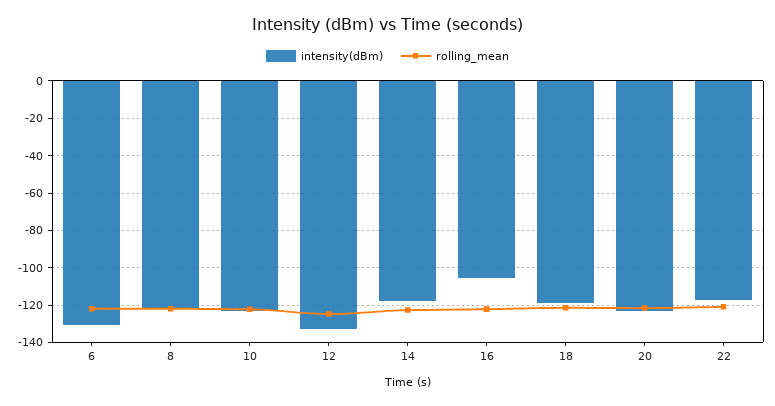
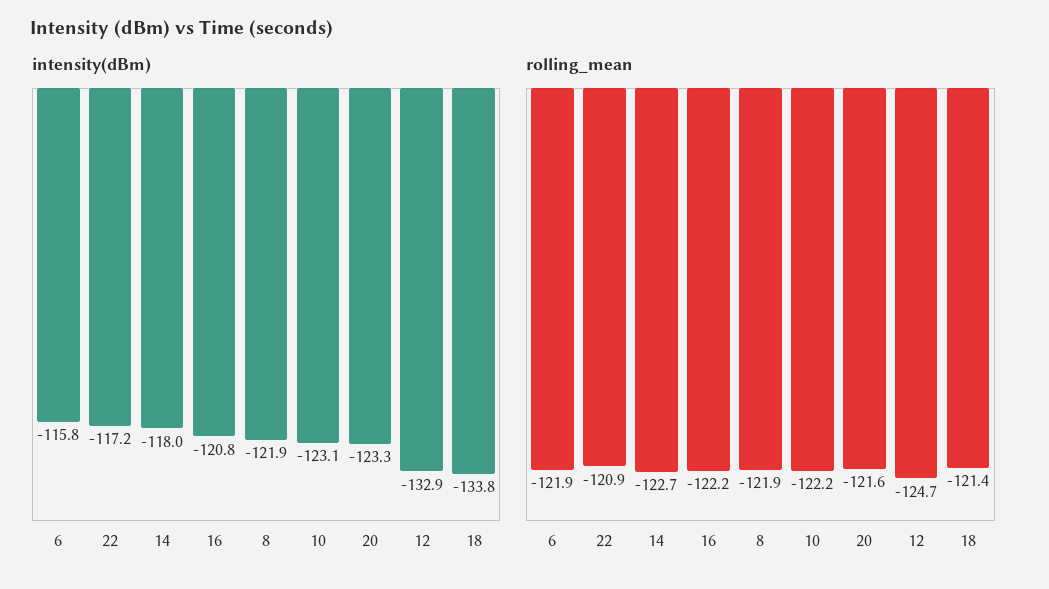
intensity(dBm), 6: -130 -> -115.8
intensity(dBm), 16: -105 -> -120.8
intensity(dBm), 18: -120 -> -133.8

